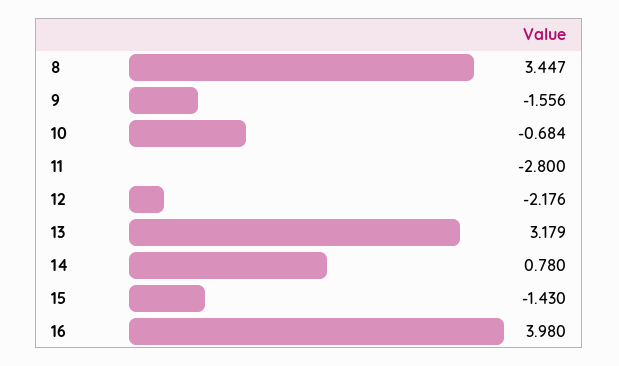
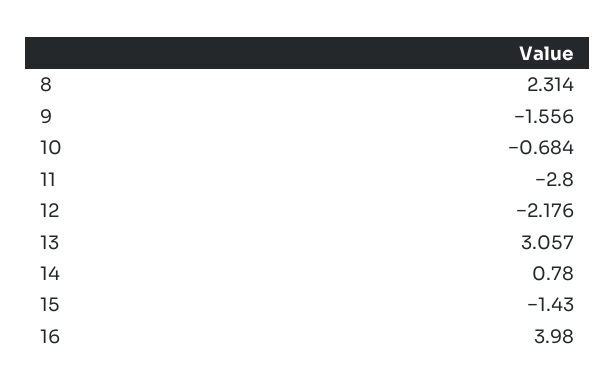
8: 3.447 -> 2.314
13: 3.179 -> 3.057

